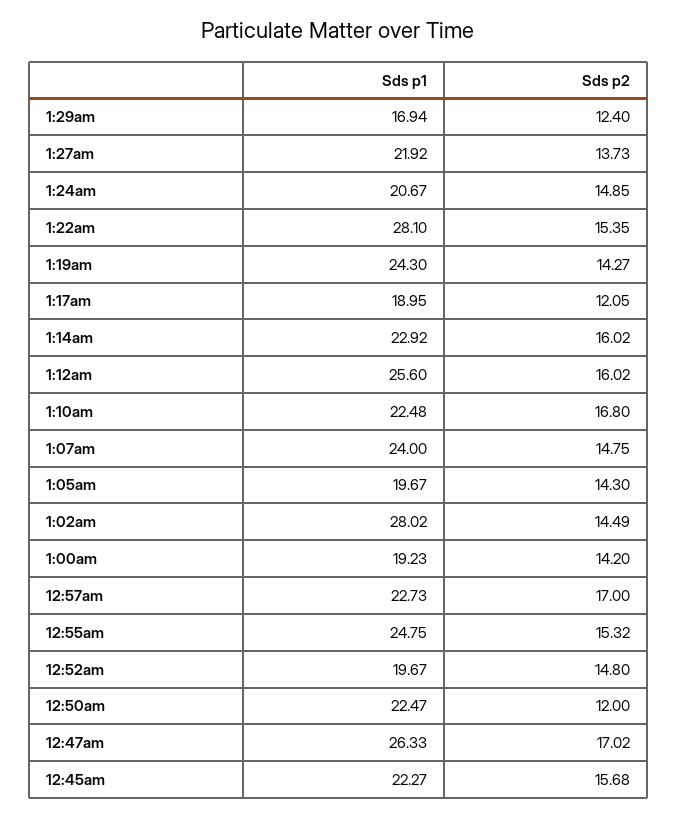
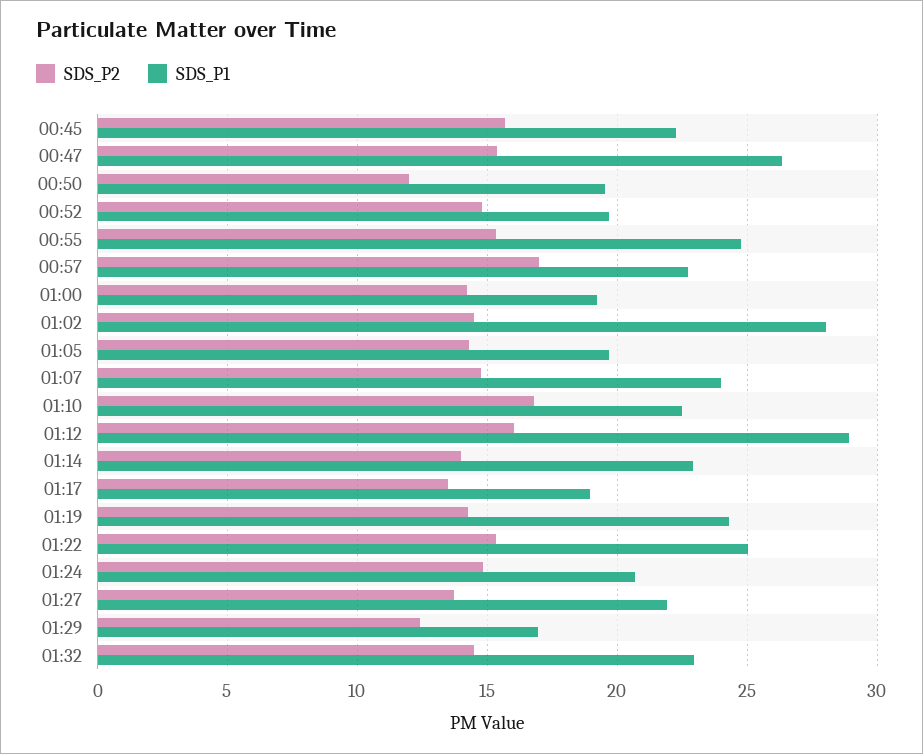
Sds p1, 1:22am: 28.1 -> 25
Sds p2, 1:17am: 12.05 -> 13.5
Sds p2, 1:14am: 16.02 -> 14
Sds p1, 1:12am: 25.6 -> 29
Sds p1, 12:50am: 22.47 -> 19.5
Sds p2, 12:47am: 17.02 -> 15.5
Sds p2, 01:32: none -> 14.5
Sds p1, 01:32: none -> 23

